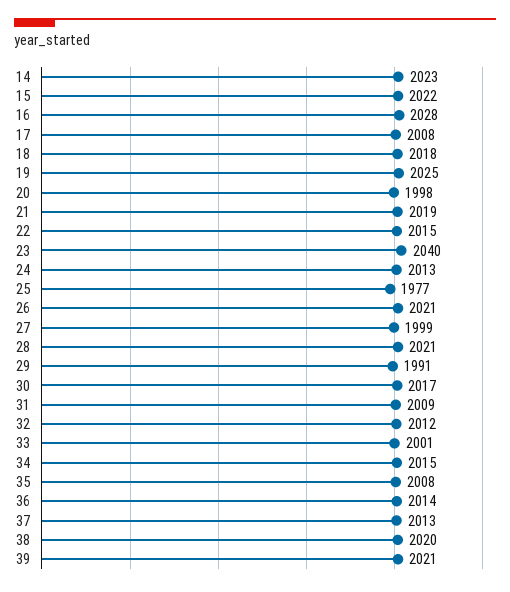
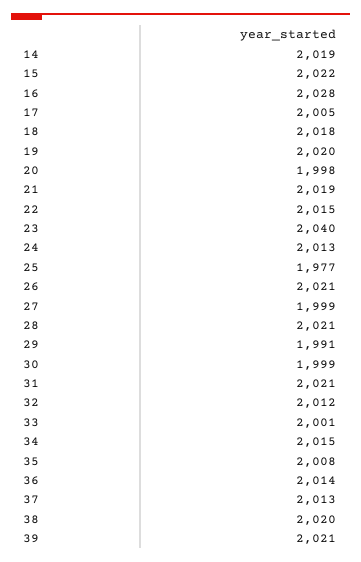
14: 2023 -> 2019
17: 2008 -> 2005
19: 2025 -> 2020
30: 2017 -> 1999
31: 2009 -> 2021

